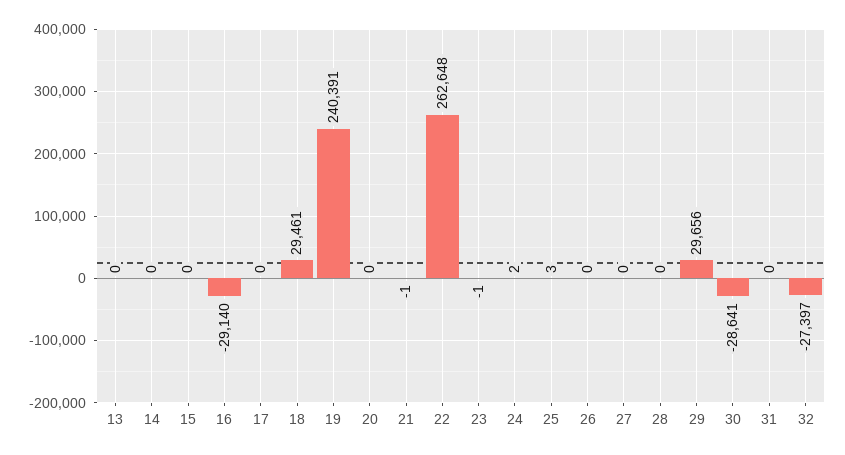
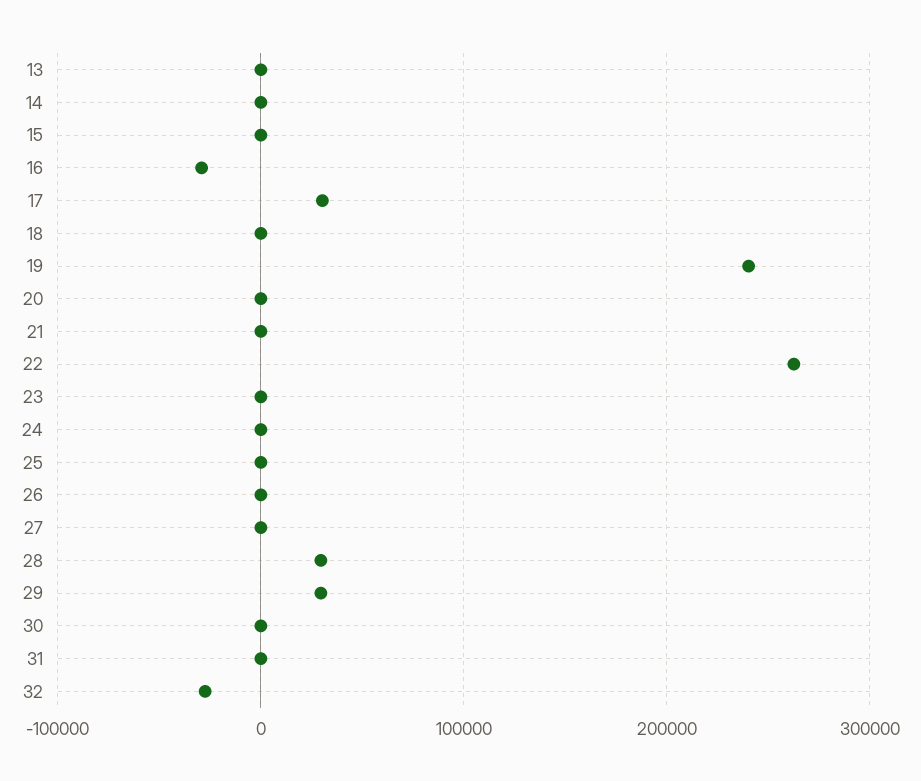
17: 0 -> 30000
18: 29461 -> 0
28: 0 -> 30000
30: -28641 -> 0

